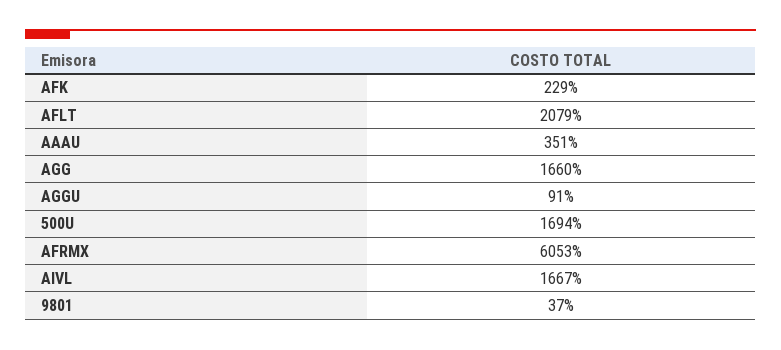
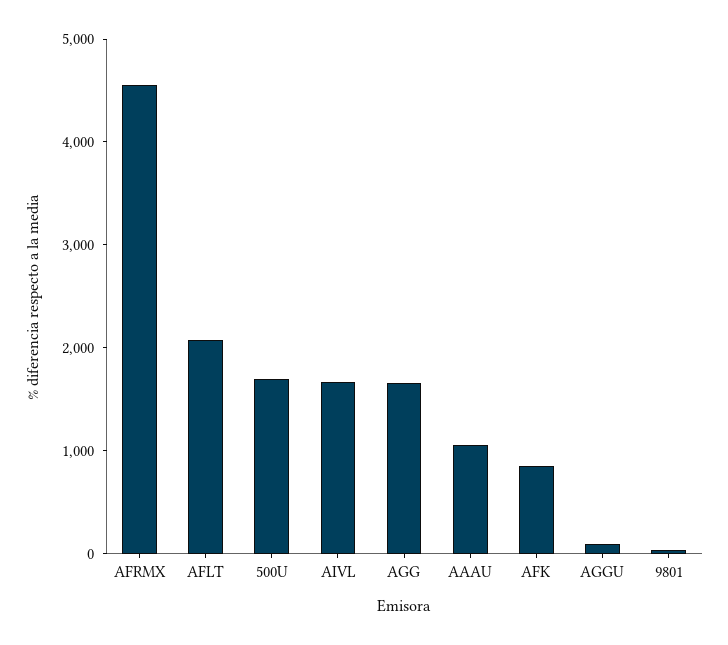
AFK: 229 -> 800
AAAU: 351 -> 1000
AFRMX: 6053 -> 4600

